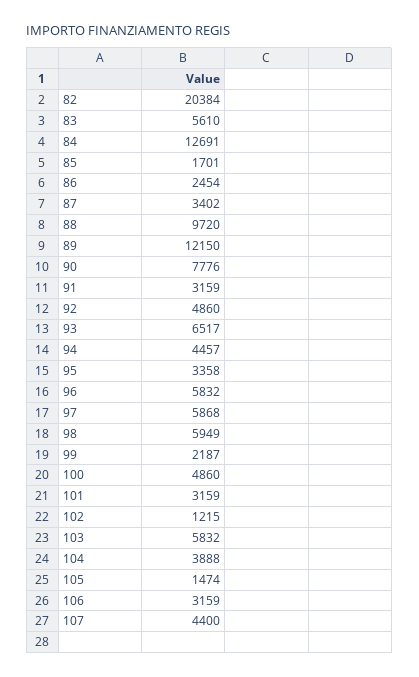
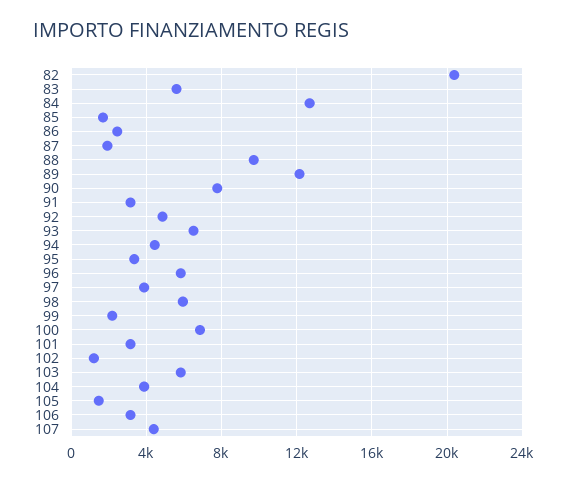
87: 3402 -> 2000
97: 5868 -> 4000
100: 4860 -> 7000

